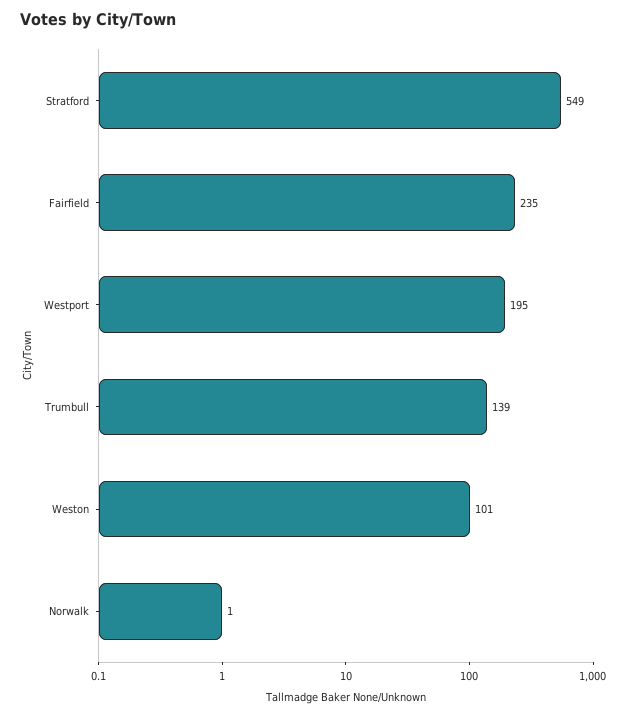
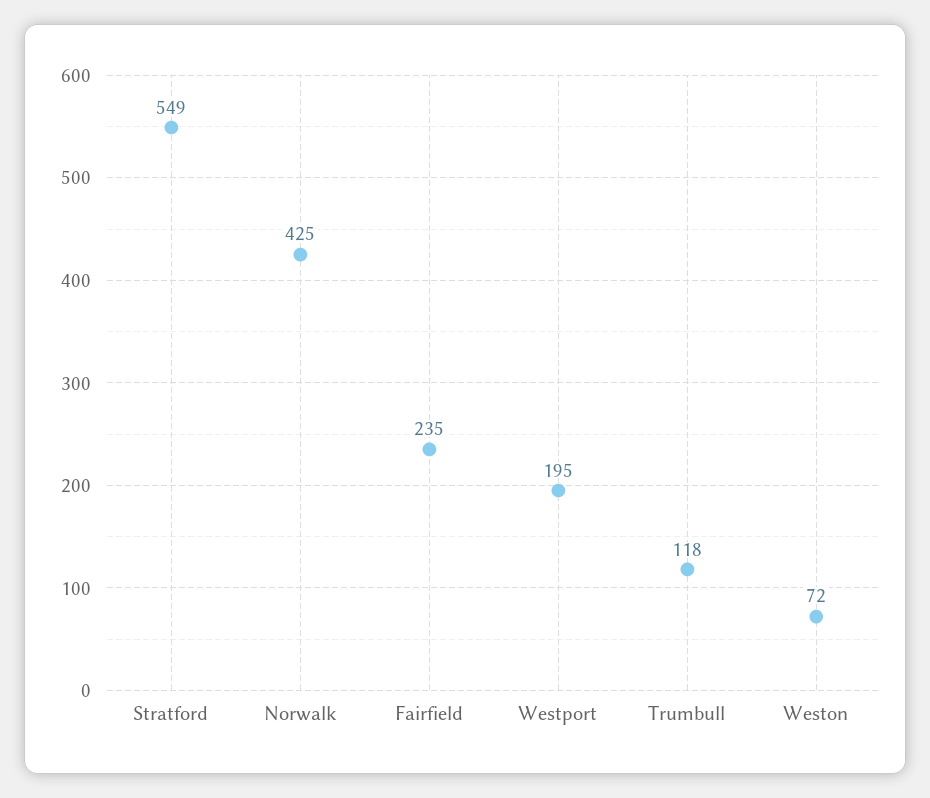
Trumbull: 139 -> 118
Weston: 101 -> 72
Norwalk: 1 -> 425

